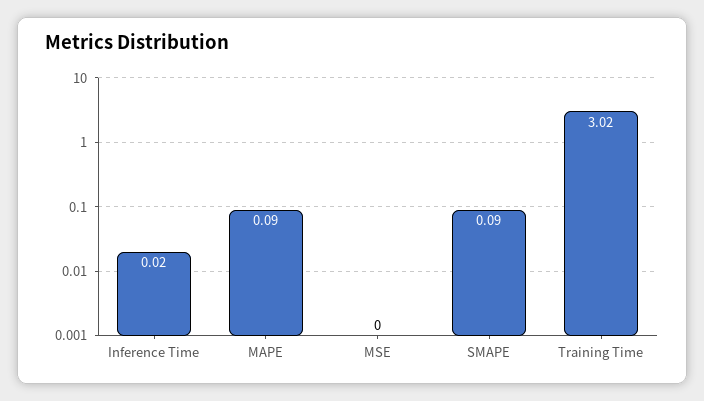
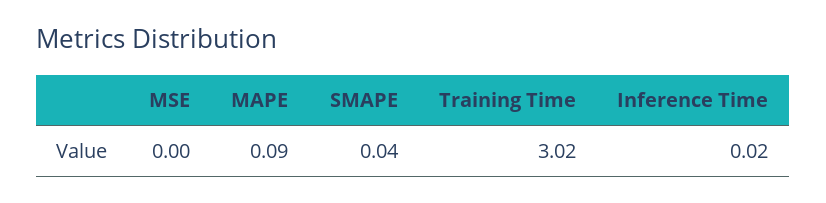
SMAPE: 0.09 -> 0.04

